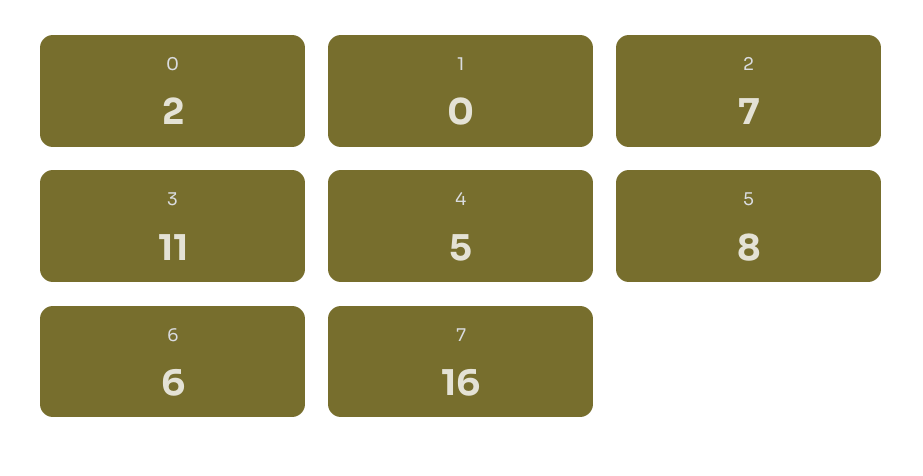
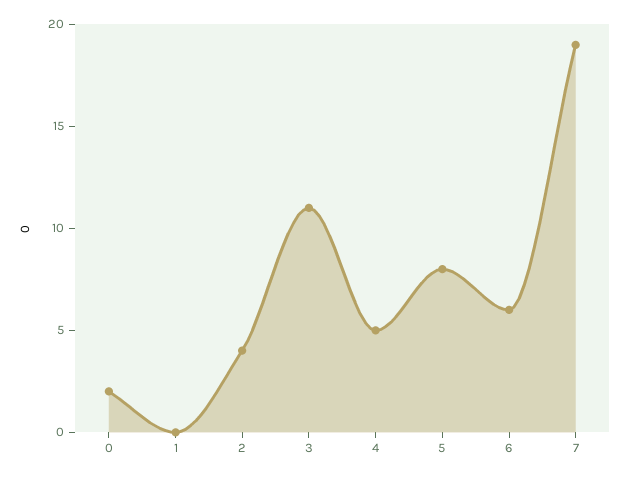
2: 7 -> 4
7: 16 -> 19

